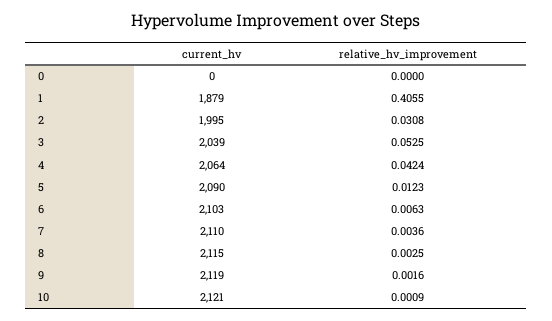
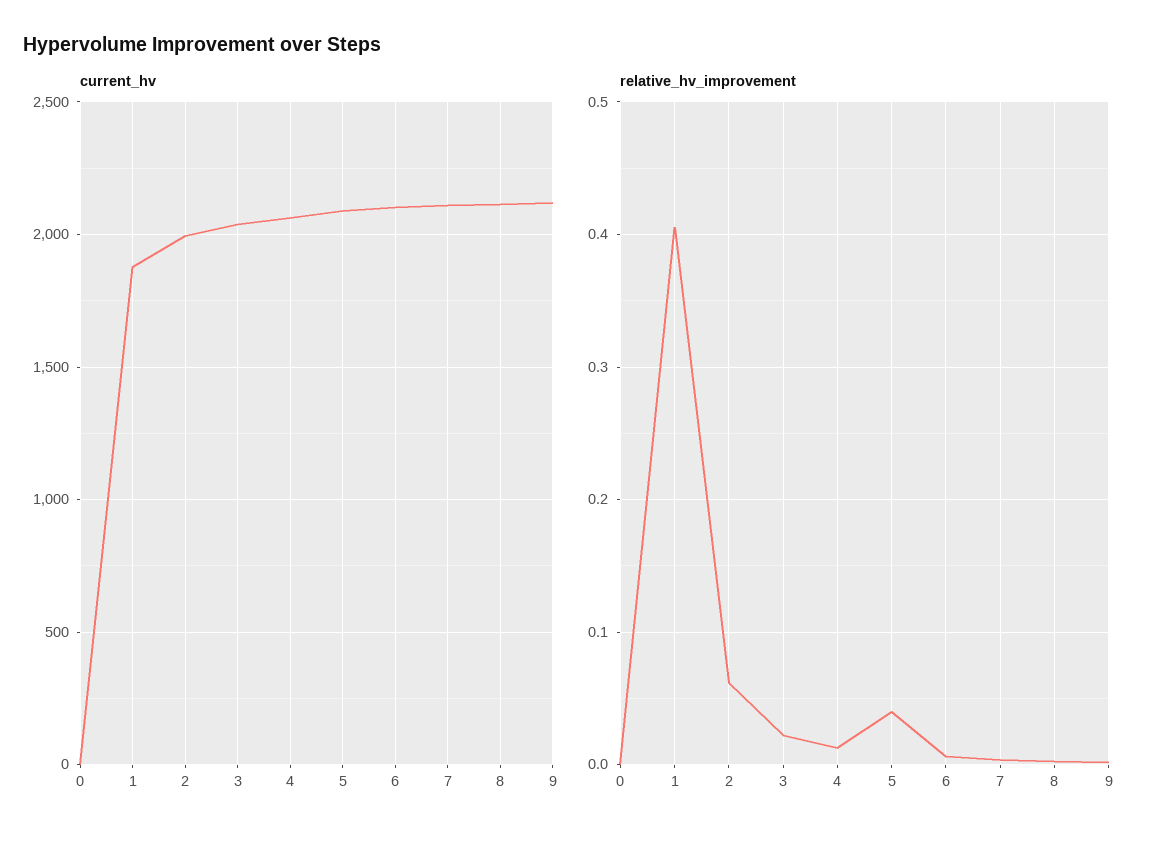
relative_hv_improvement, 2: 0.0308 -> 0.06
relative_hv_improvement, 3: 0.0525 -> 0.02
relative_hv_improvement, 4: 0.0424 -> 0.01
relative_hv_improvement, 5: 0.0123 -> 0.04
current_hv, 10: 2121 -> none
relative_hv_improvement, 10: 0.0009 -> none

